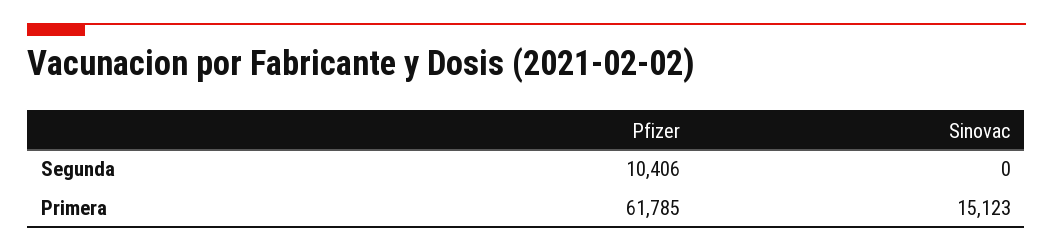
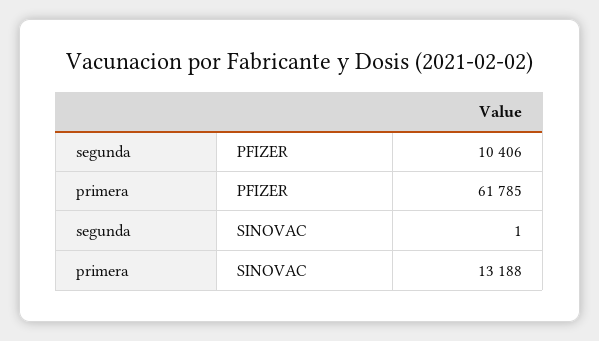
Sinovac, Segunda: 0 -> 1
Sinovac, Primera: 15123 -> 13188

